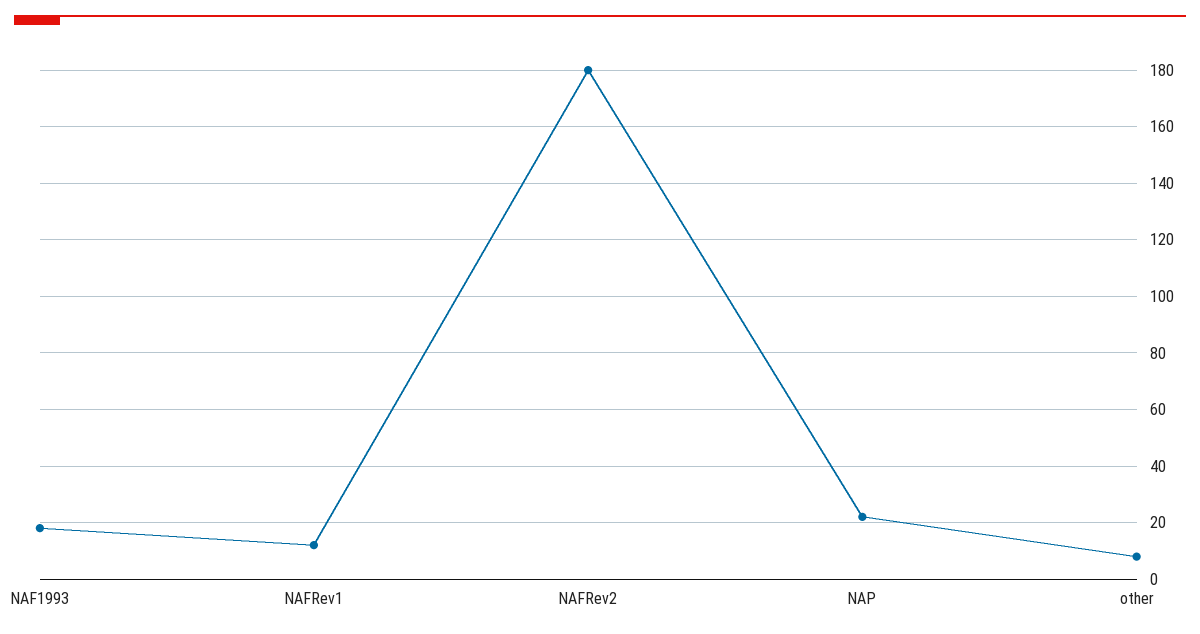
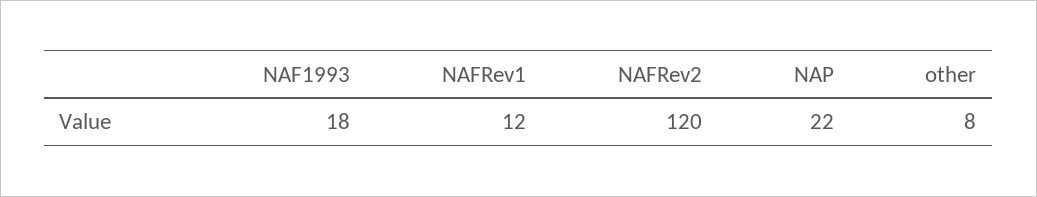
NAFRev2: 180 -> 120

